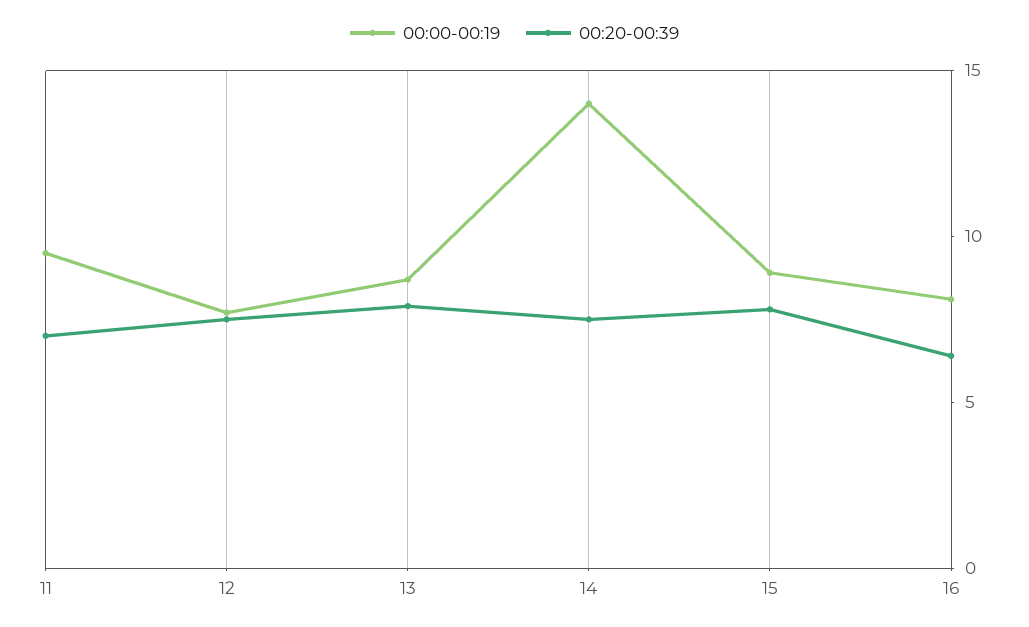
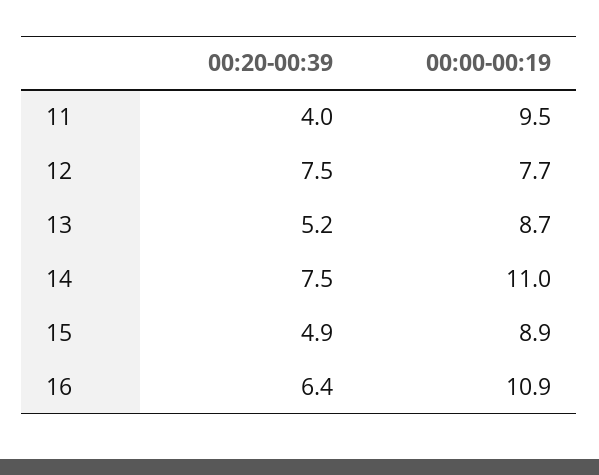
00:20-00:39, 11: 7 -> 4
00:20-00:39, 13: 8 -> 5.2
00:00-00:19, 14: 14 -> 11
00:20-00:39, 15: 8 -> 4.9
00:00-00:19, 16: 8 -> 10.9

